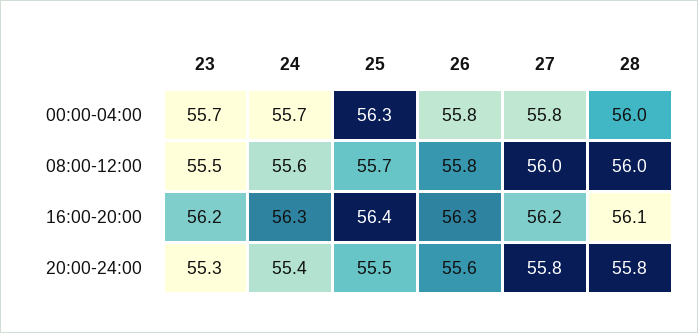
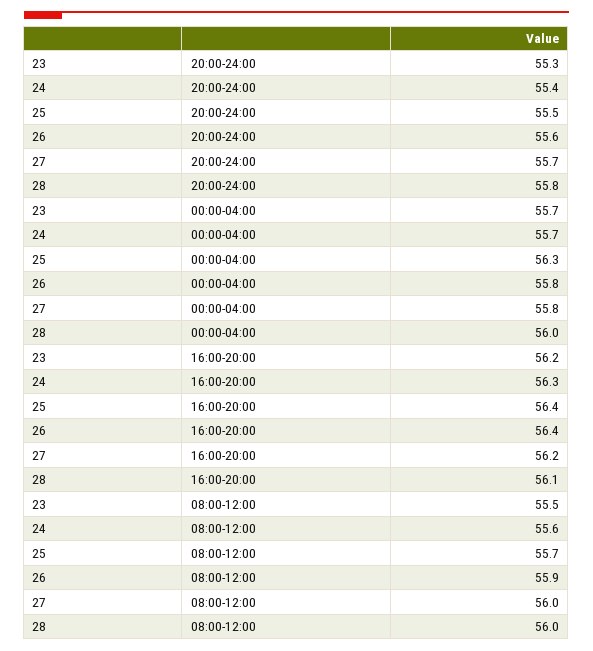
26, 08:00-12:00: 55.8 -> 55.9
26, 16:00-20:00: 56.3 -> 56.4
27, 20:00-24:00: 55.8 -> 55.7

